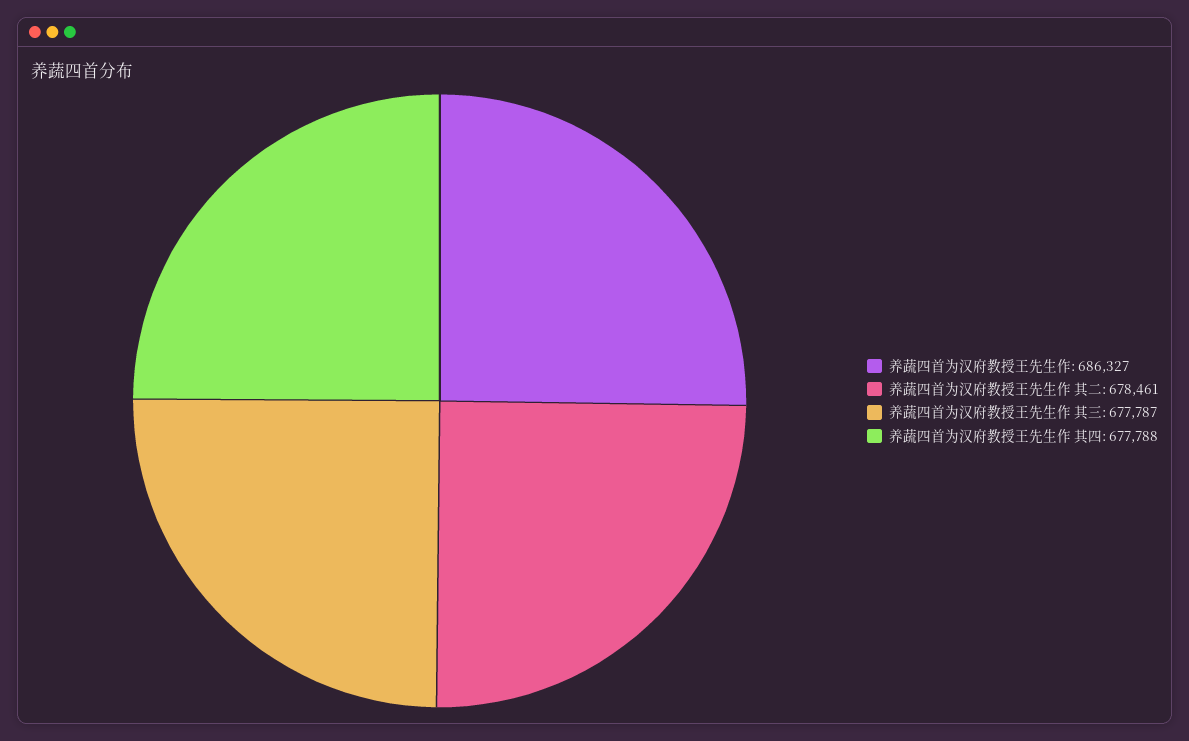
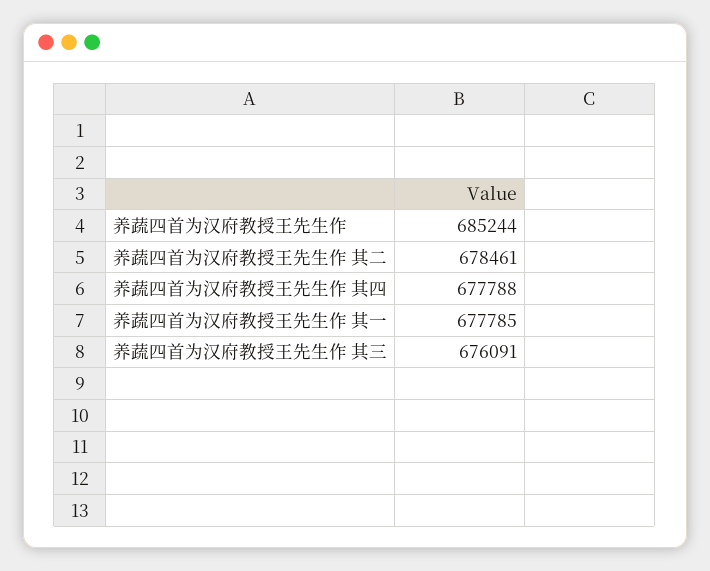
养蔬四首为汉府教授王先生作: 686327 -> 685244
养蔬四首为汉府教授王先生作 其三: 677787 -> 676091
养蔬四首为汉府教授王先生作 其一: none -> 677785

